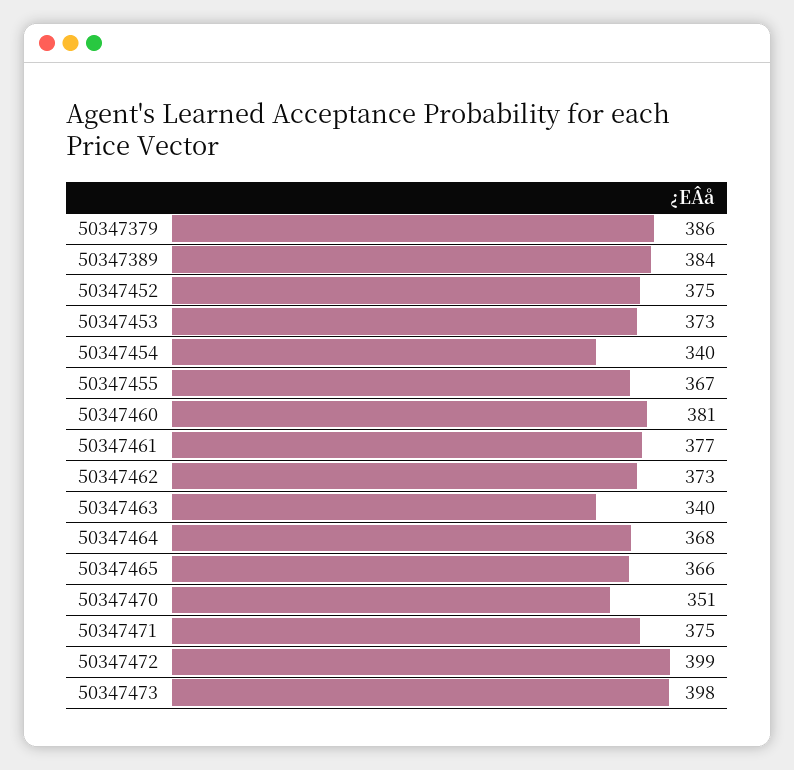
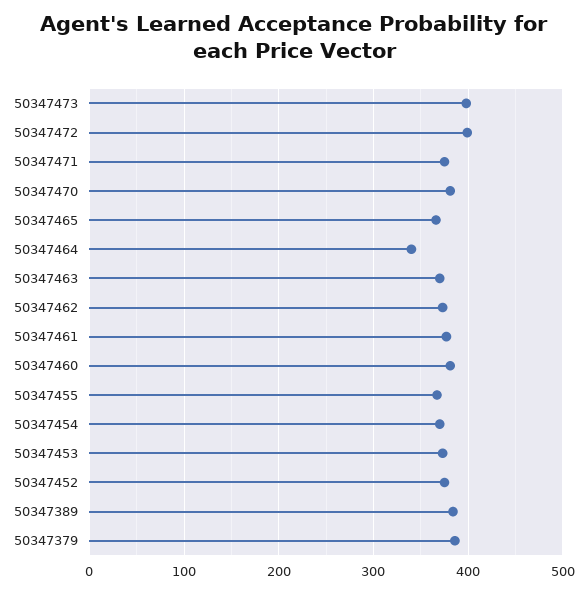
50347454: 340 -> 370
50347463: 340 -> 370
50347464: 368 -> 340
50347470: 351 -> 380

